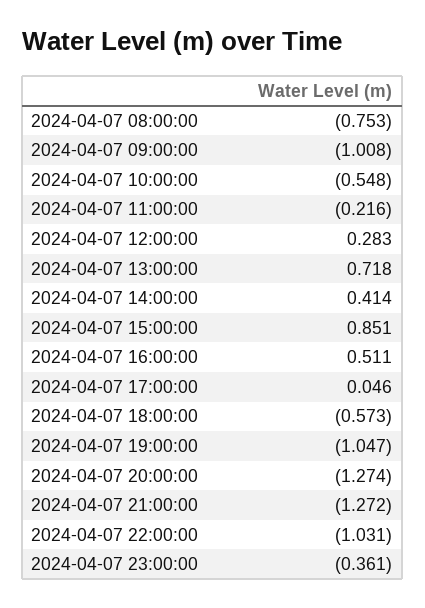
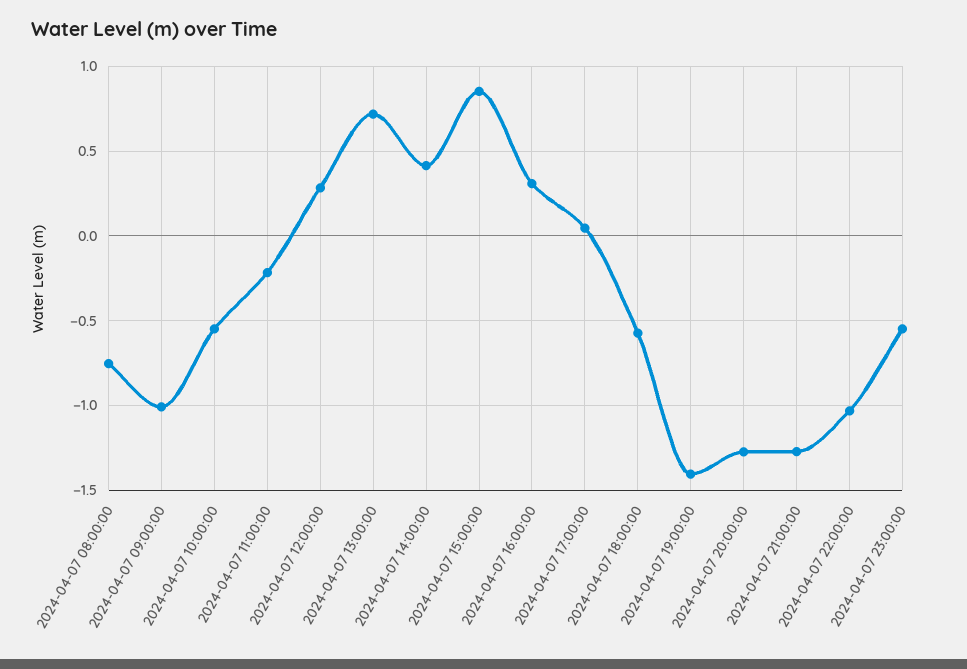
2024-04-07 16:00:00: 0.511 -> 0.3
2024-04-07 19:00:00: -1.047 -> -1.4
2024-04-07 23:00:00: -0.361 -> -0.55

